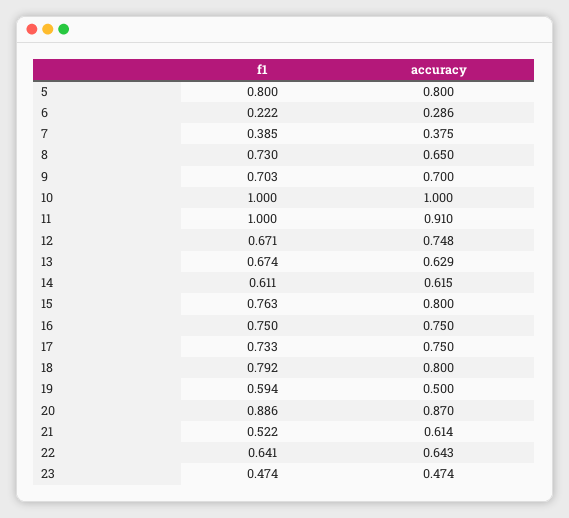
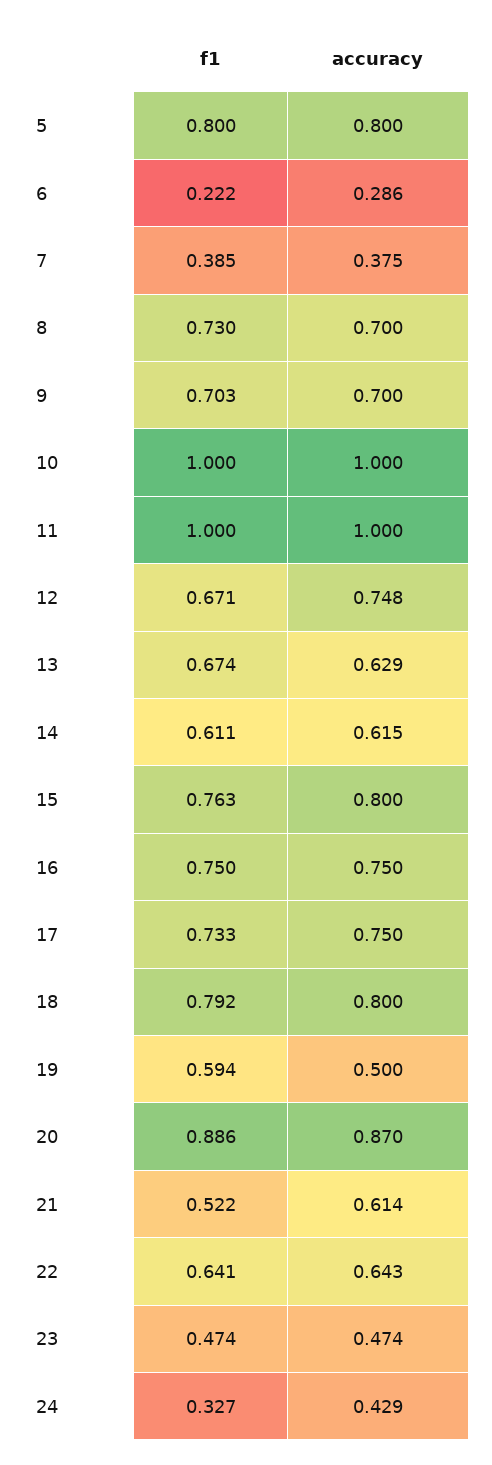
accuracy, 8: 0.65 -> 0.7
accuracy, 11: 0.91 -> 1
f1, 24: none -> 0.327
accuracy, 24: none -> 0.429

